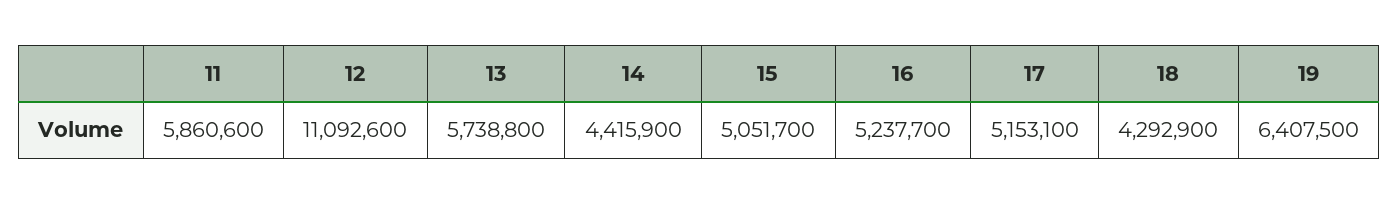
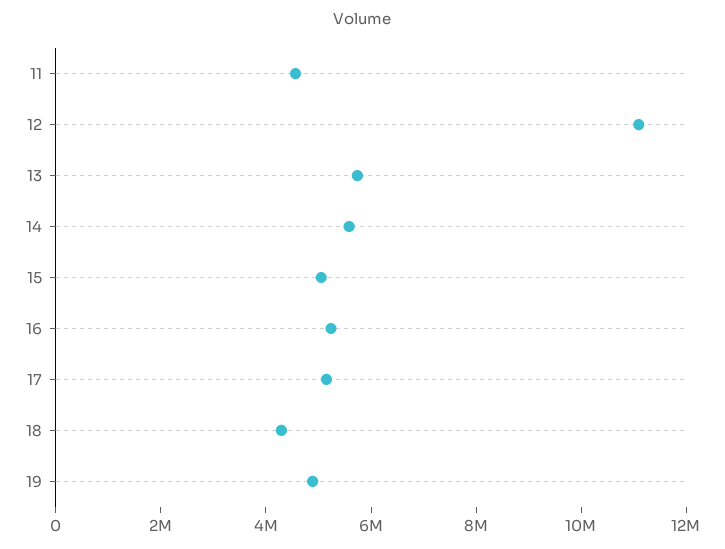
11: 5860600 -> 4500000
14: 4415900 -> 5500000
19: 6407500 -> 5000000

